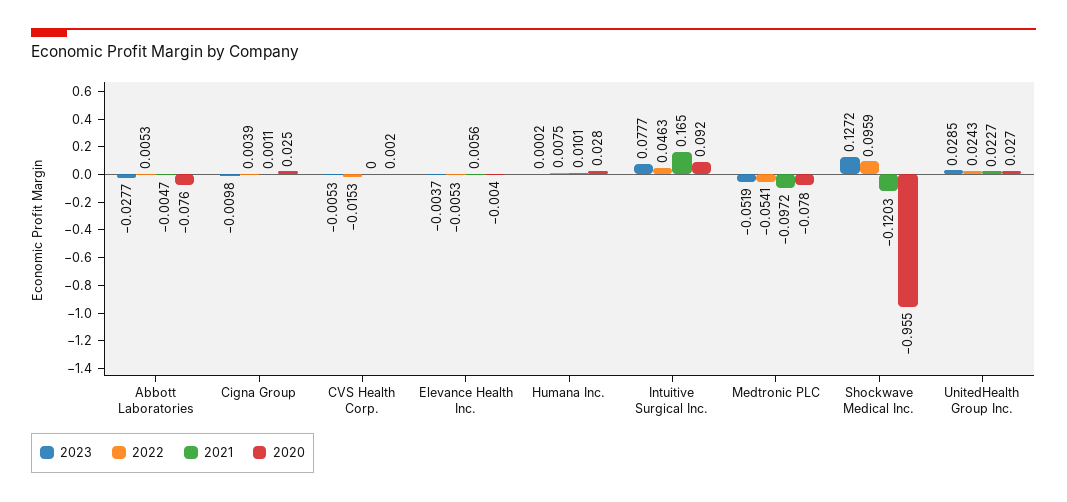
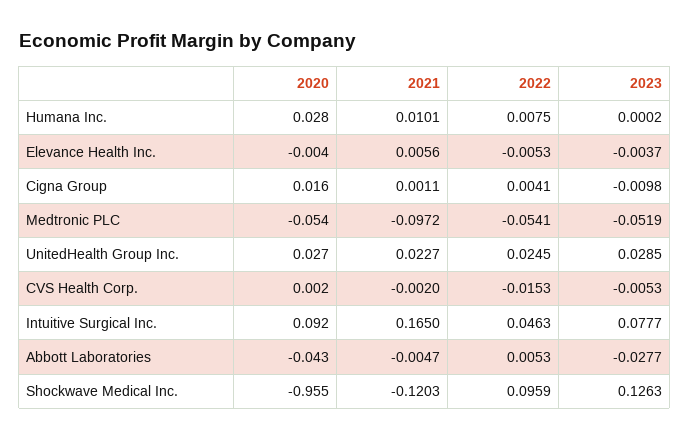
2020, Abbott Laboratories: -0.076 -> -0.043
2022, Cigna Group: 0.0039 -> 0.0041
2020, Cigna Group: 0.025 -> 0.016
2021, CVS Health Corp.: 0 -> -0.002
2020, Medtronic PLC: -0.078 -> -0.054
2023, Shockwave Medical Inc.: 0.1272 -> 0.1263
2022, UnitedHealth Group Inc.: 0.0243 -> 0.0245

